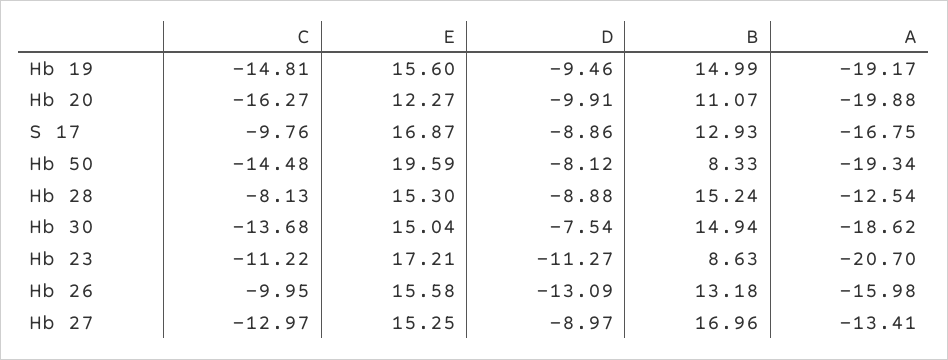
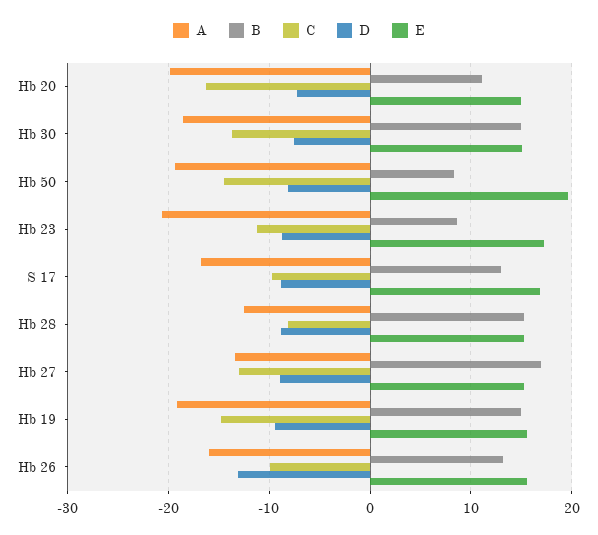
E, Hb 20: 12.27 -> 15
D, Hb 20: -9.91 -> -7
D, Hb 23: -11.27 -> -9

